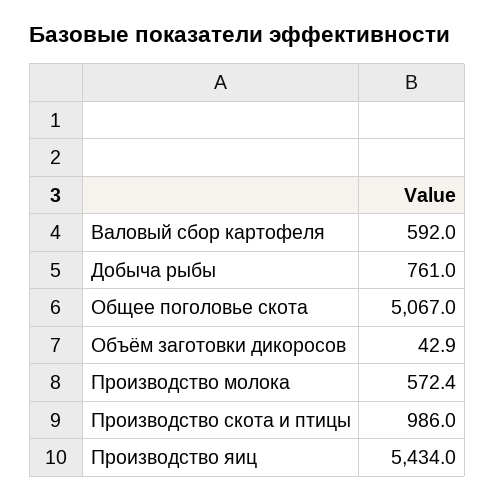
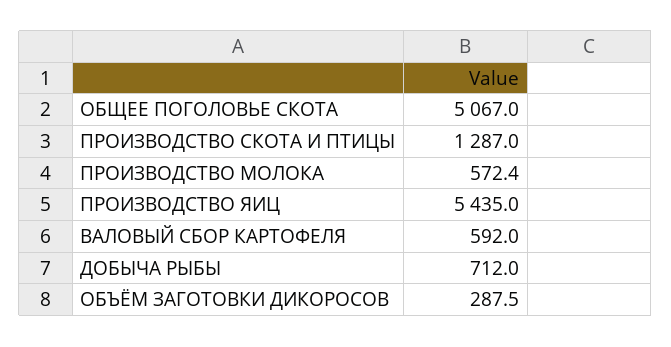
Добыча рыбы: 761 -> 712
Объём заготовки дикоросов: 42.9 -> 287.5
Производство скота и птицы: 986 -> 1287
Производство яиц: 5434 -> 5435

